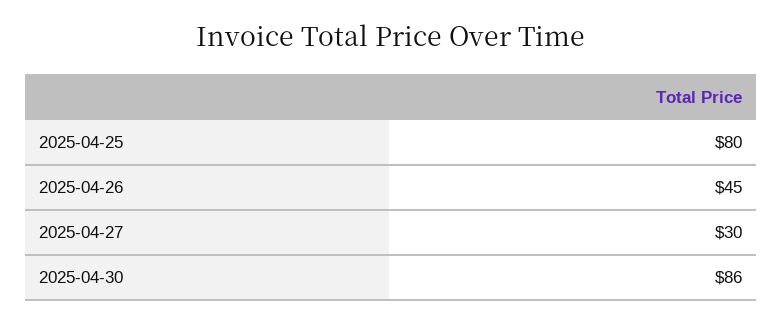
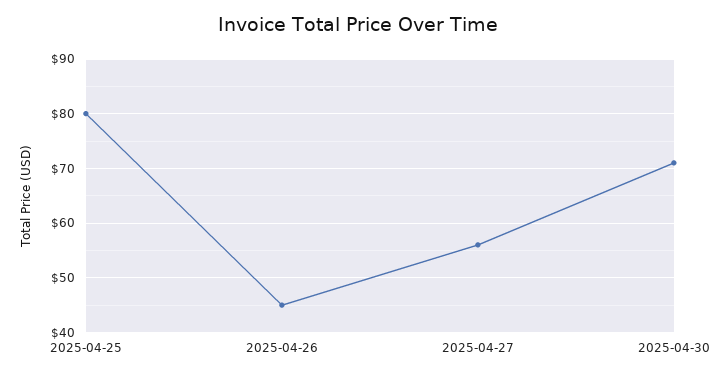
2025-04-27: 30 -> 55
2025-04-30: 86 -> 70

